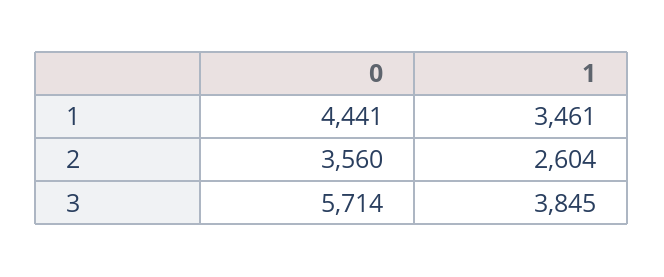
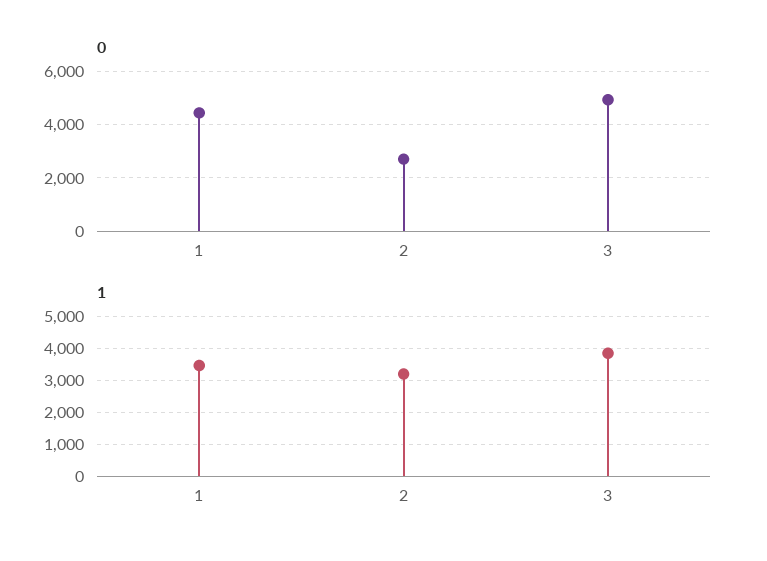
0, 2: 3560 -> 2750
1, 2: 2604 -> 3200
0, 3: 5714 -> 5000

